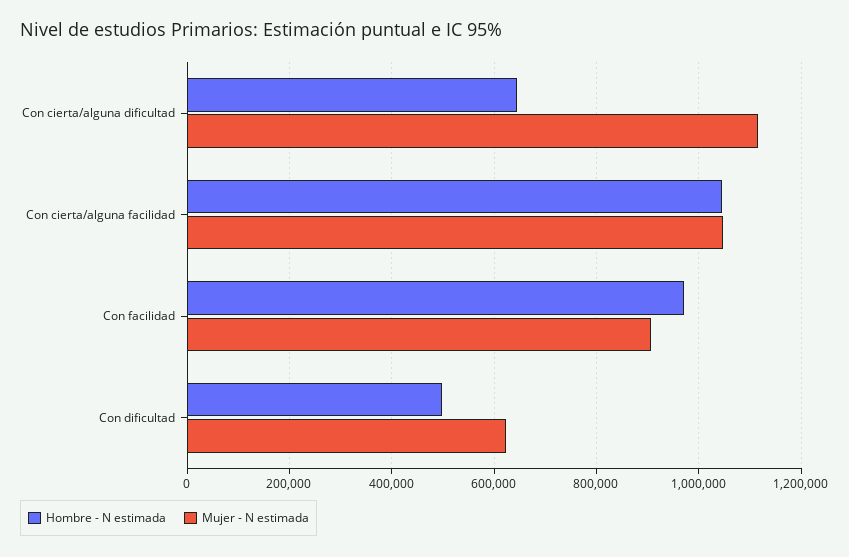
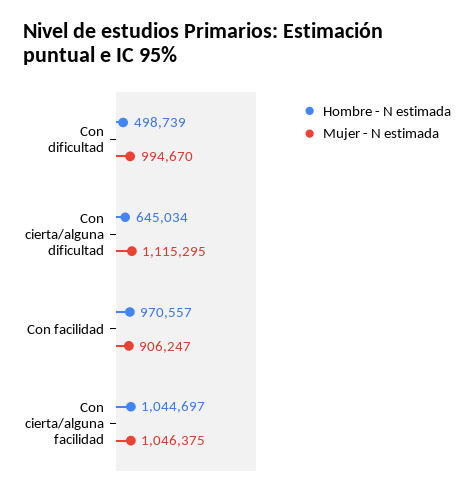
Mujer - N estimada, Con dificultad: 620000 -> 994670

